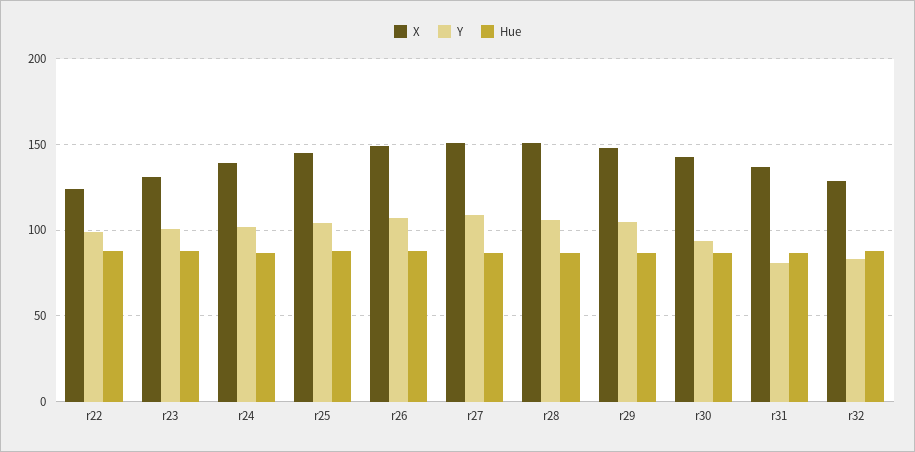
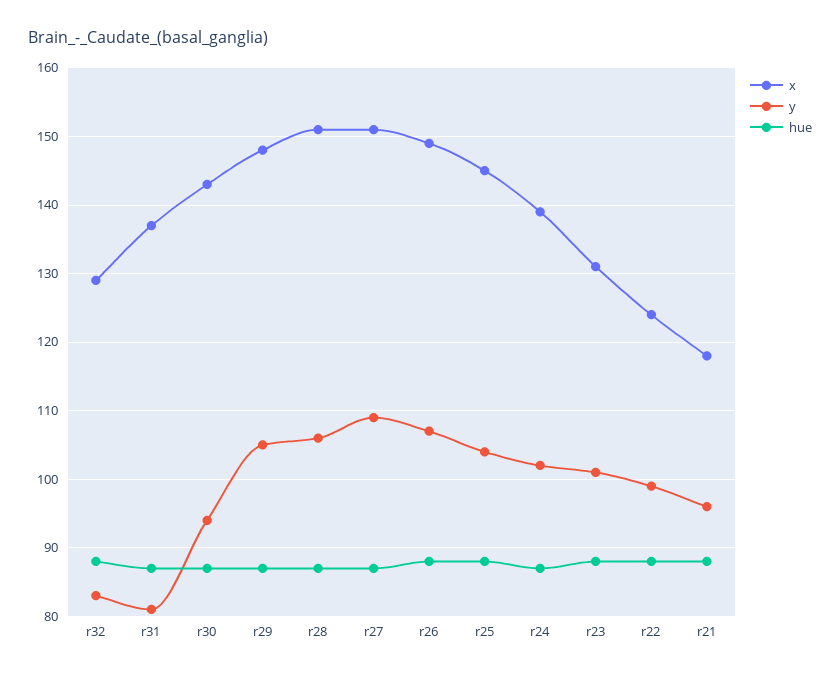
X, r21: none -> 118
Y, r21: none -> 96
Hue, r21: none -> 88

